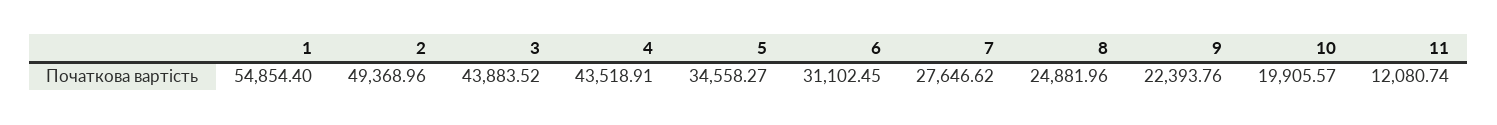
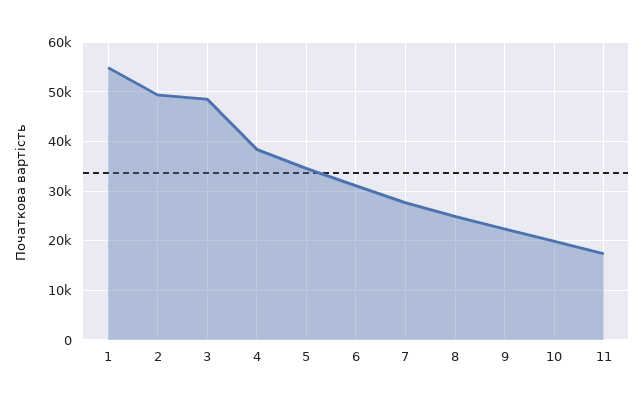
3: 43883.52 -> 48000
4: 43518.91 -> 38000
11: 12080.74 -> 18000

